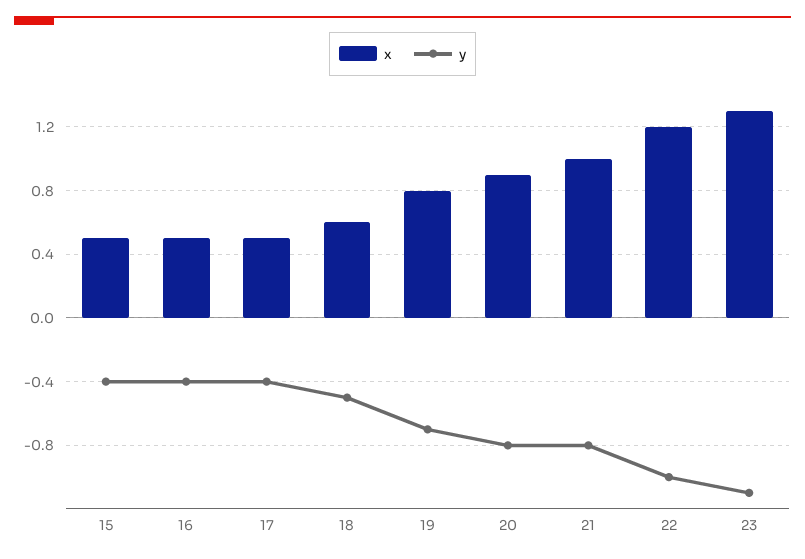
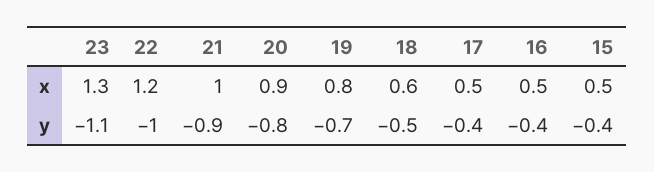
y, 21: -0.8 -> -0.9

